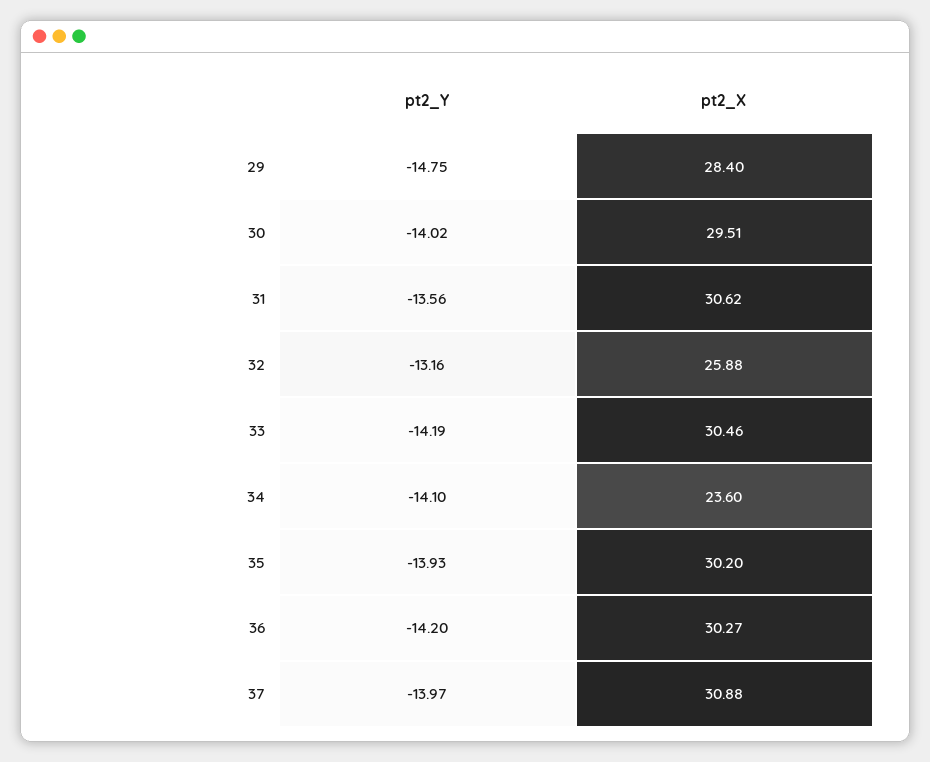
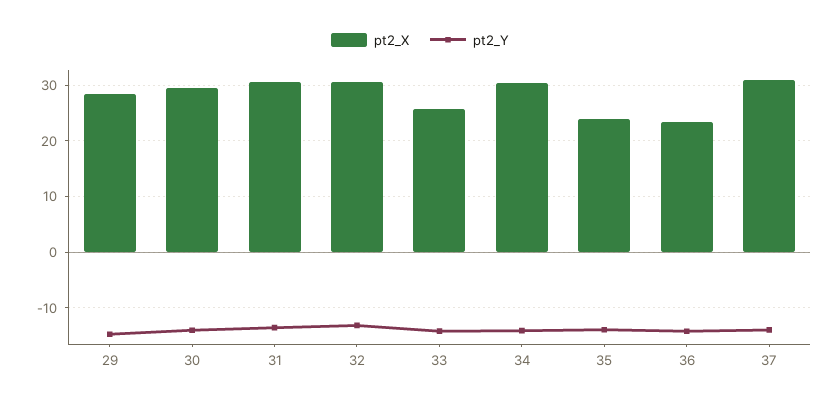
pt2_X, 32: 25.88 -> 30
pt2_X, 33: 30.46 -> 26
pt2_X, 34: 23.6 -> 30
pt2_X, 35: 30.2 -> 24
pt2_X, 36: 30.27 -> 24

